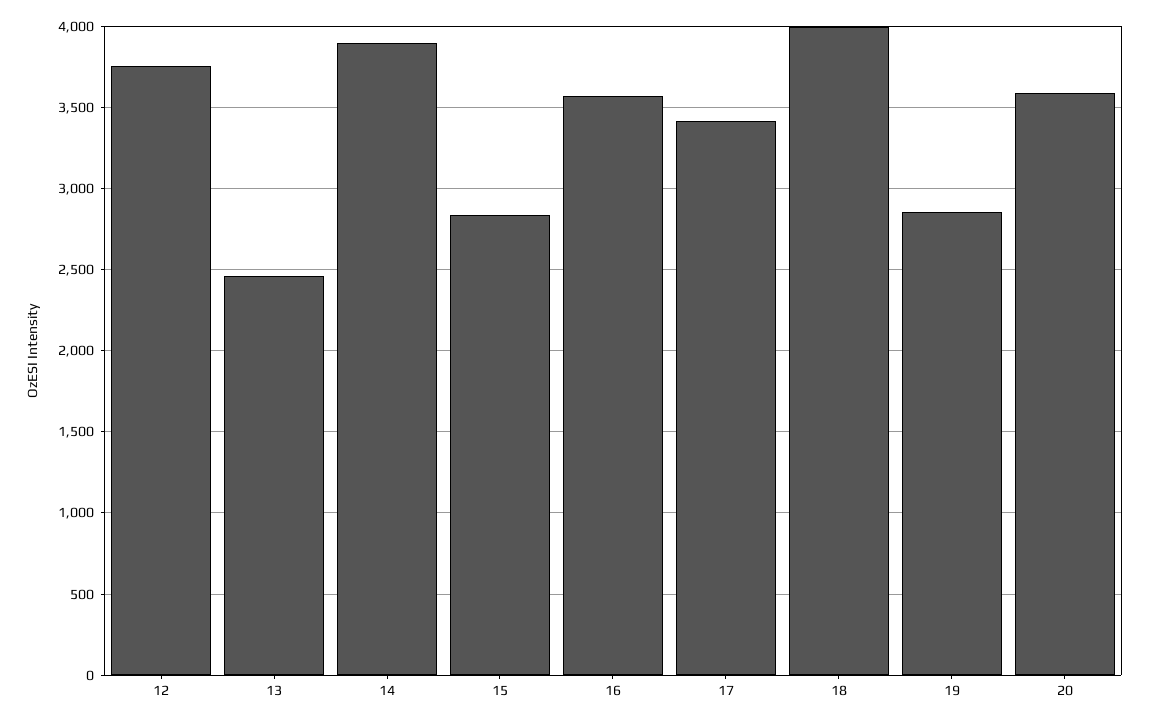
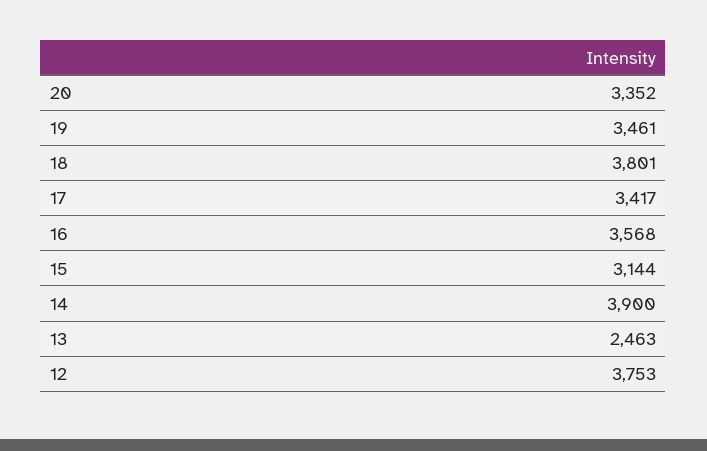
15: 2850 -> 3144
18: 4000 -> 3801
19: 2850 -> 3461
20: 3600 -> 3352

